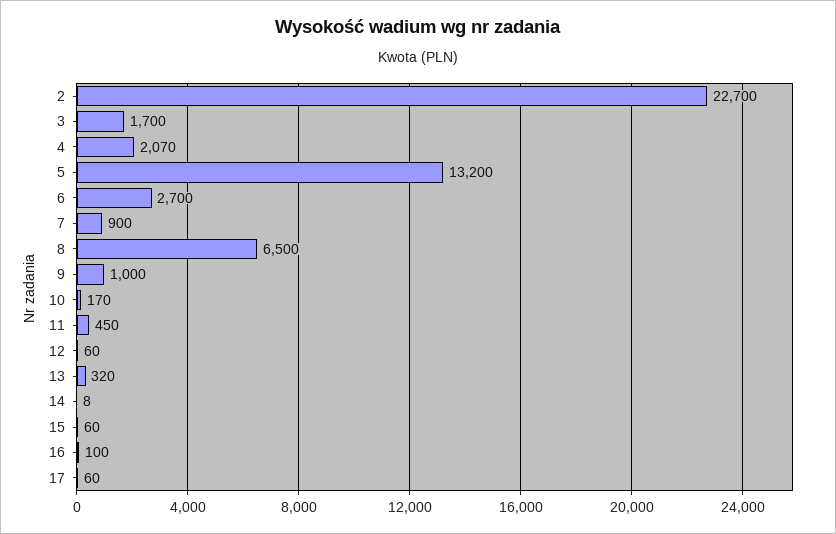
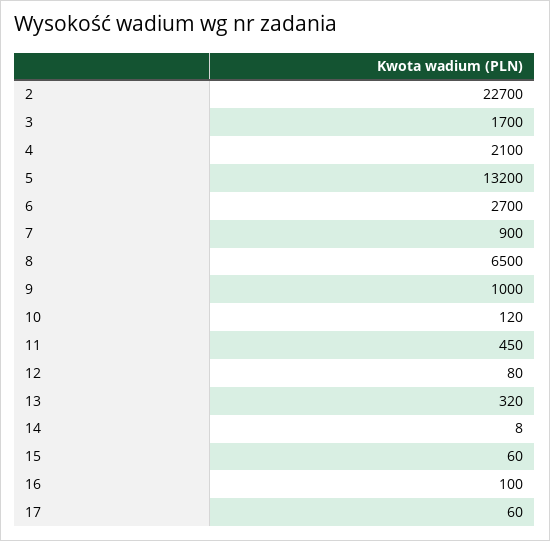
4: 2070 -> 2100
10: 170 -> 120
12: 60 -> 80

